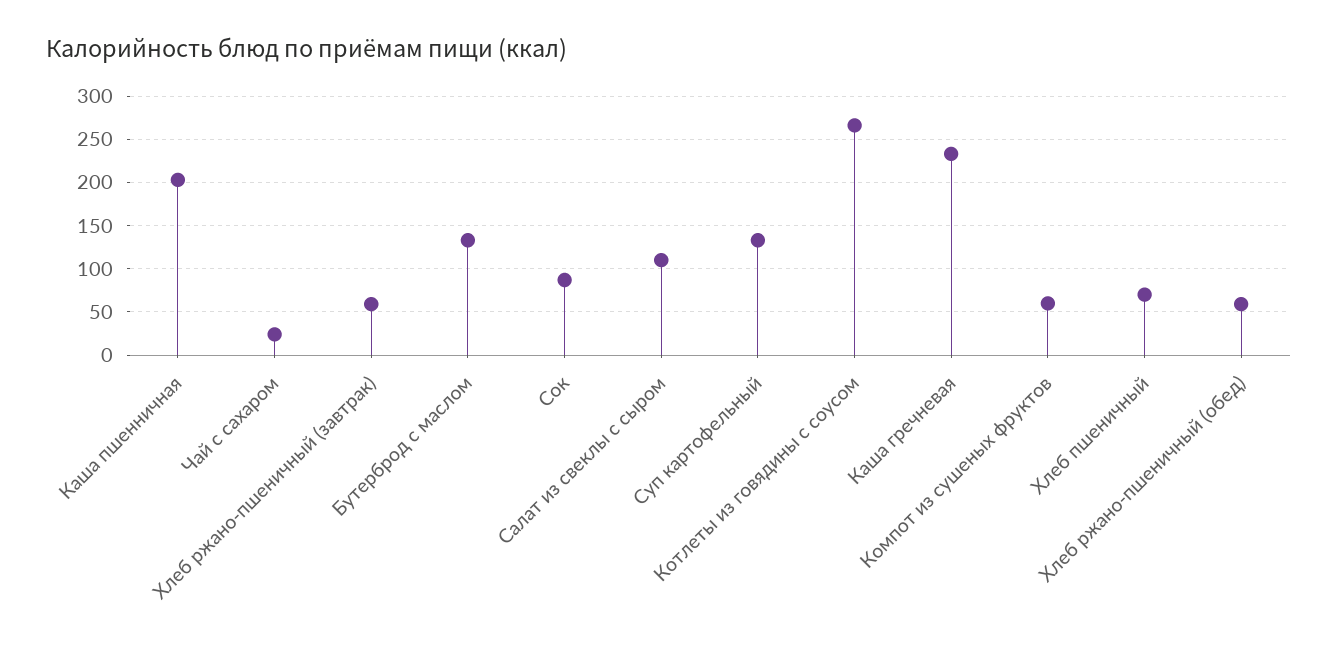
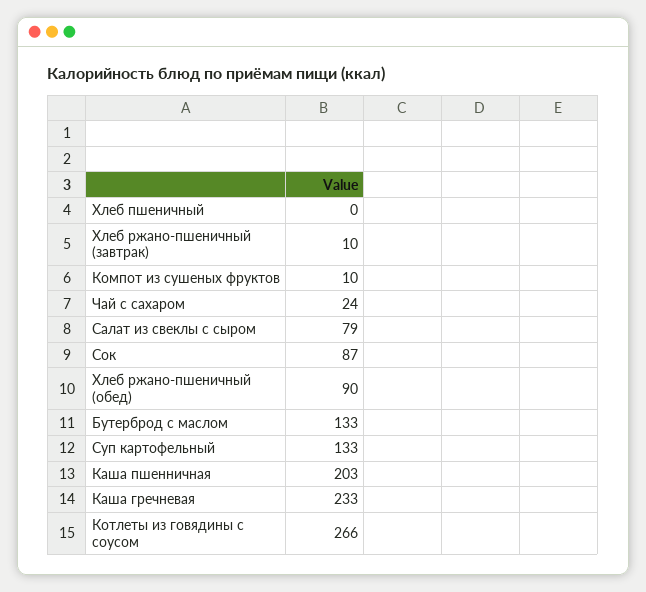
Хлеб ржано-пшеничный (завтрак): 60 -> 10
Салат из свеклы с сыром: 110 -> 79
Компот из сушеных фруктов: 60 -> 10
Хлеб пшеничный: 70 -> 0
Хлеб ржано-пшеничный (обед): 60 -> 90

